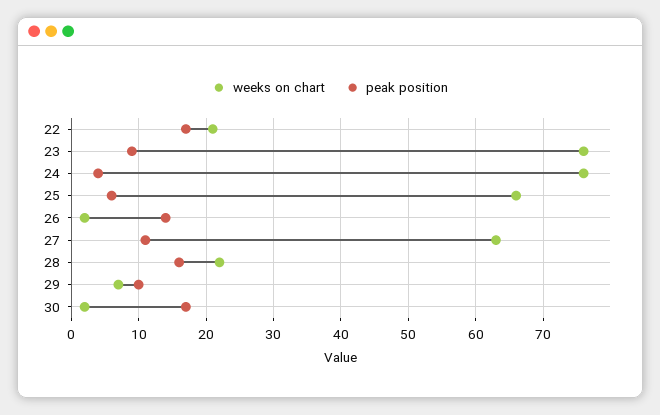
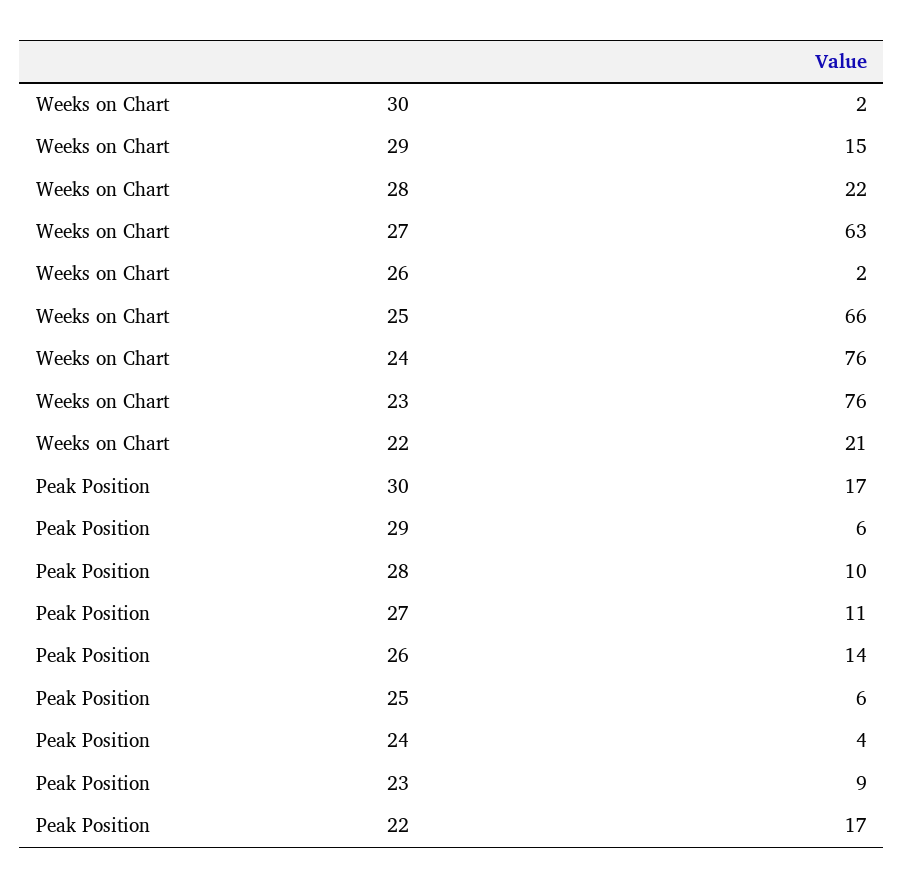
peak position, 28: 16 -> 10
weeks on chart, 29: 7 -> 15
peak position, 29: 10 -> 6

